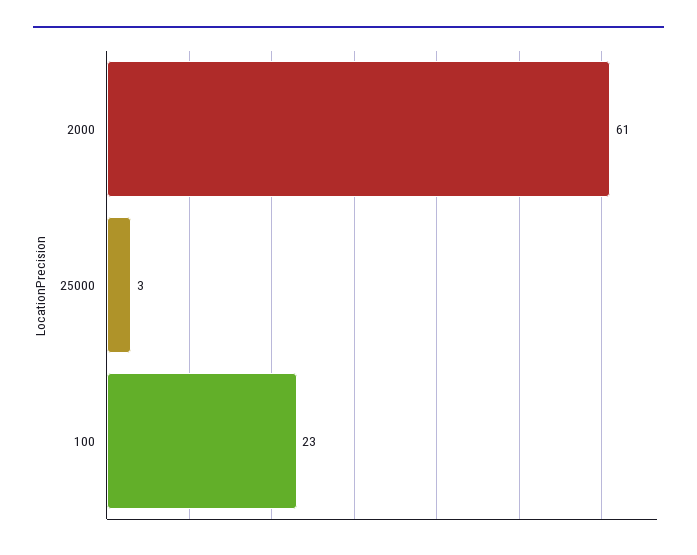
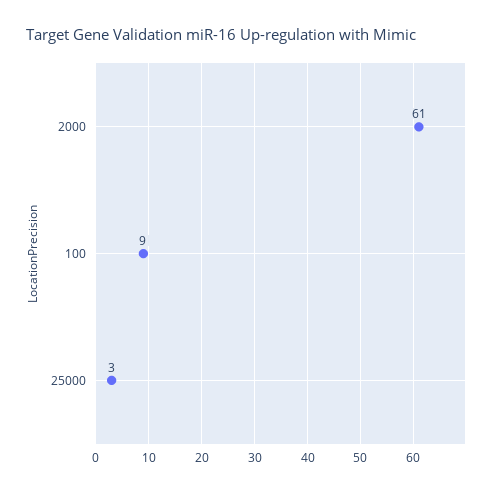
100: 23 -> 9

